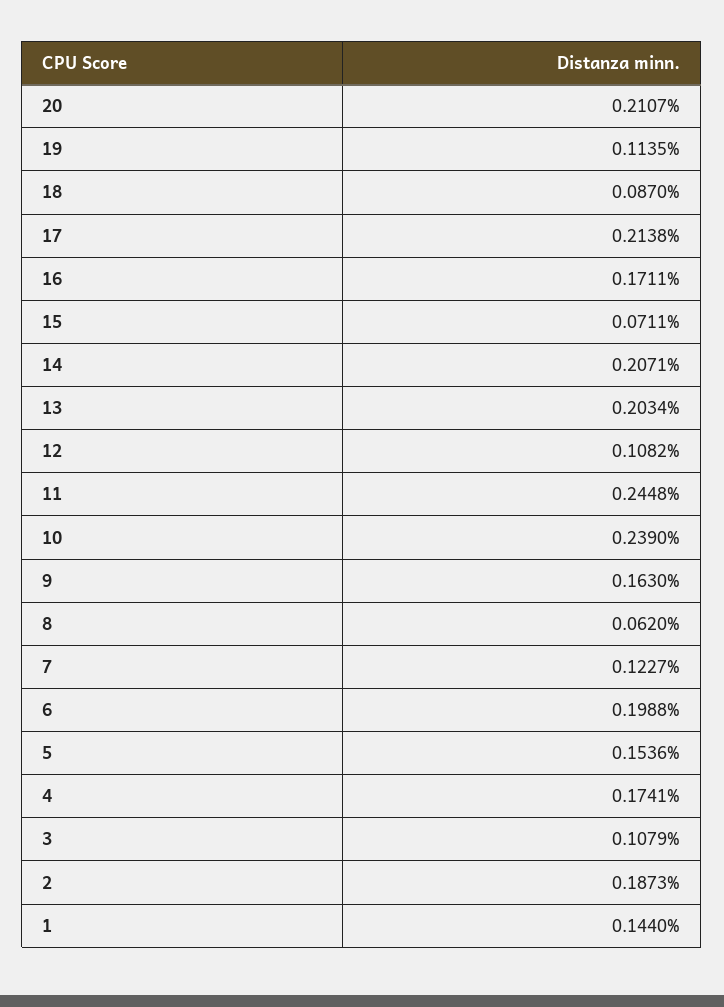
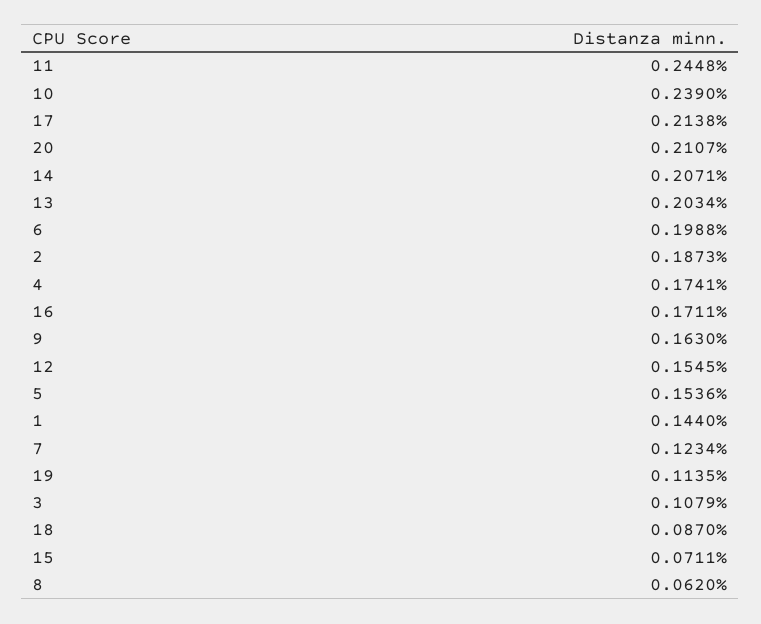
12: 0.1082 -> 0.1545
7: 0.1227 -> 0.1234

